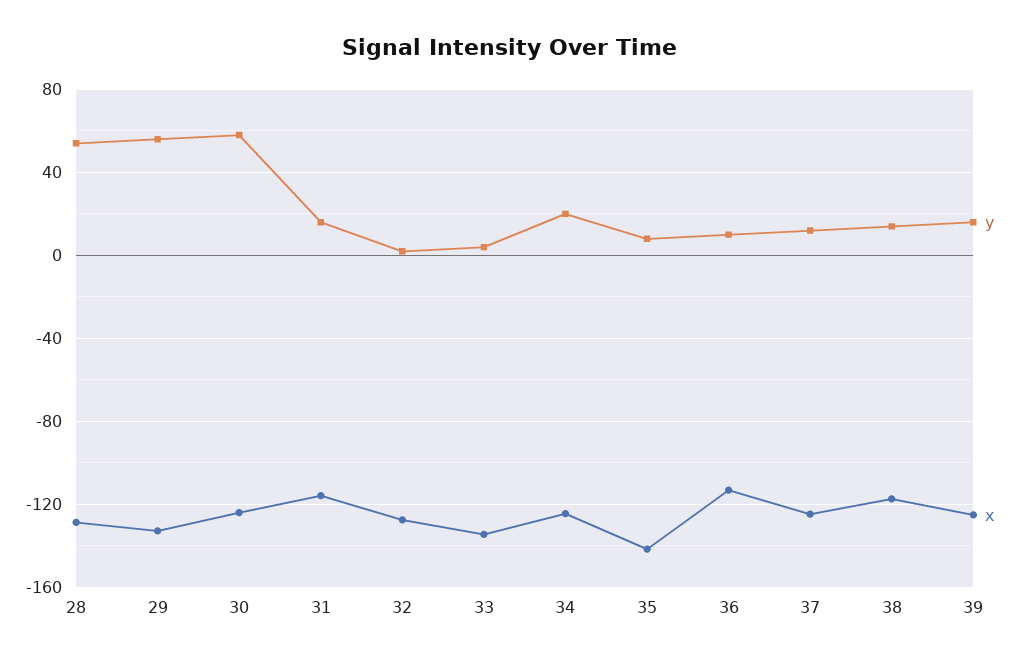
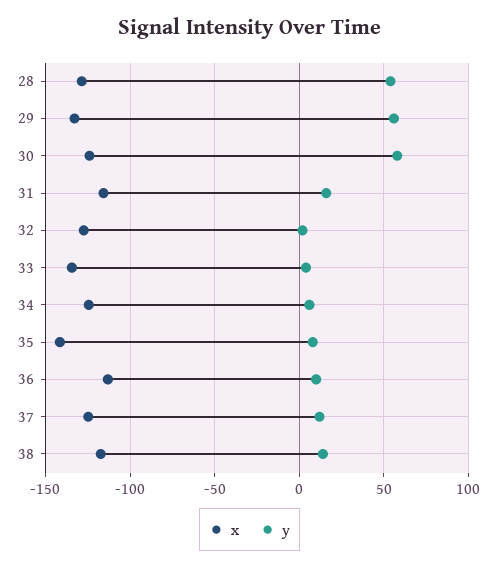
y, 34: 20 -> 5
y, 39: 15 -> none
x, 39: -125 -> none

